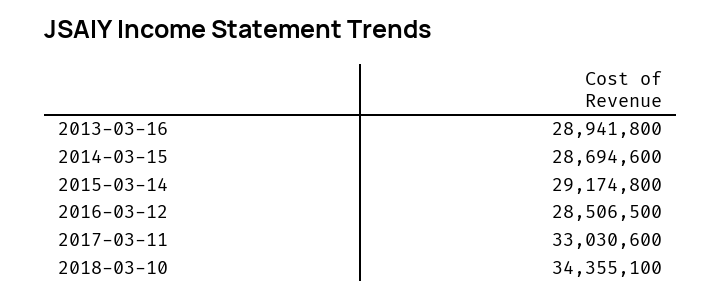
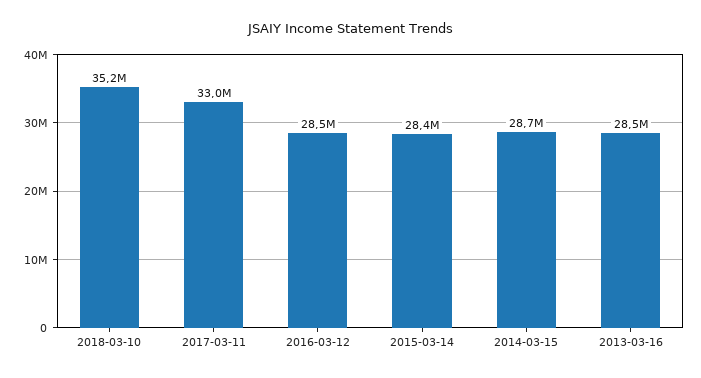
2013-03-16: 28941800 -> 28500000
2015-03-14: 29174800 -> 28400000
2018-03-10: 34355100 -> 35200000

